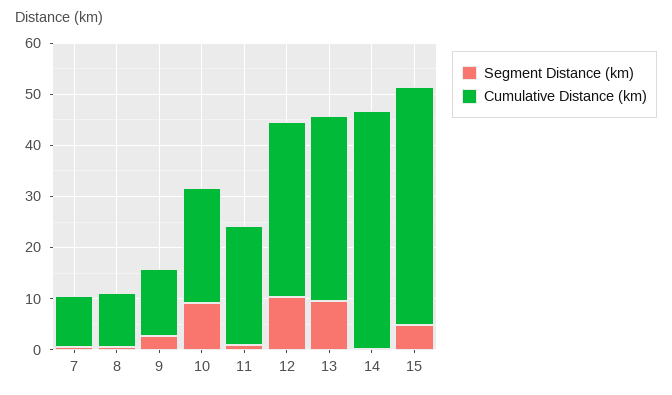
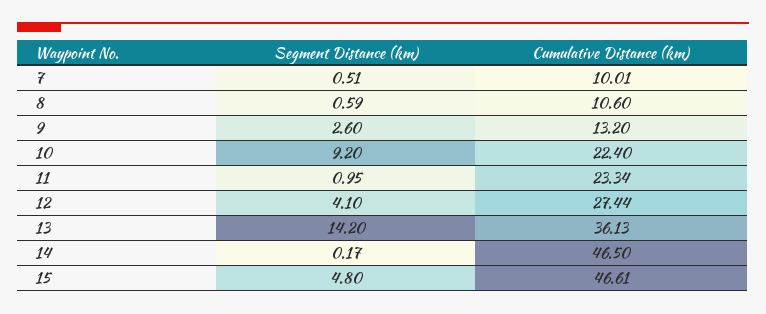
Segment Distance (km), 12: 10 -> 4.1
Cumulative Distance (km), 12: 34 -> 27.44
Segment Distance (km), 13: 10 -> 14.2

